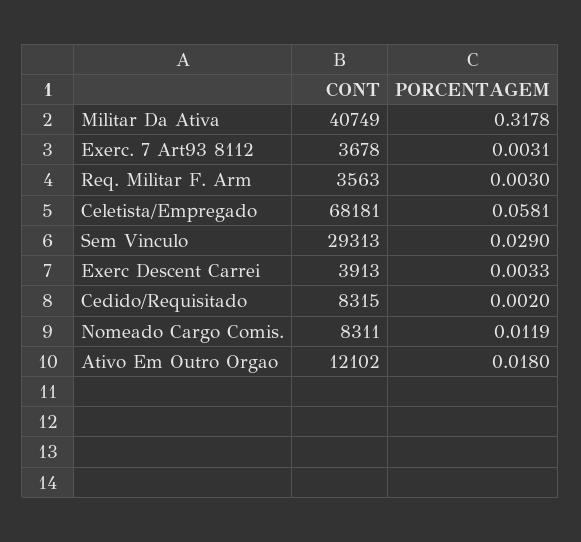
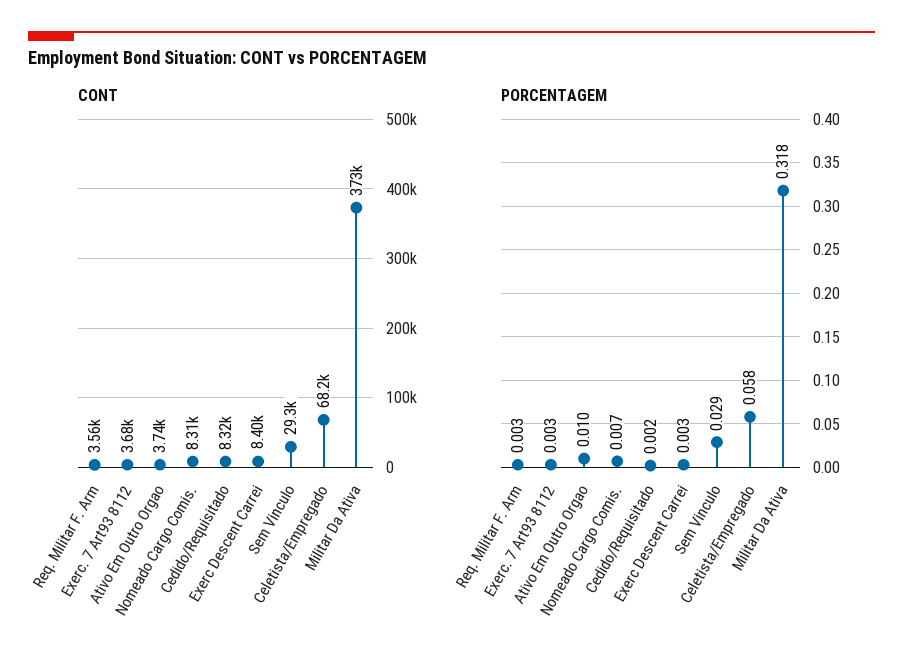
CONT, Militar Da Ativa: 40749 -> 373000
CONT, Exerc Descent Carrei: 3913 -> 8400
PORCENTAGEM, Nomeado Cargo Comis.: 0.0119 -> 0.007
CONT, Ativo Em Outro Orgao: 12102 -> 3740
PORCENTAGEM, Ativo Em Outro Orgao: 0.018 -> 0.01

